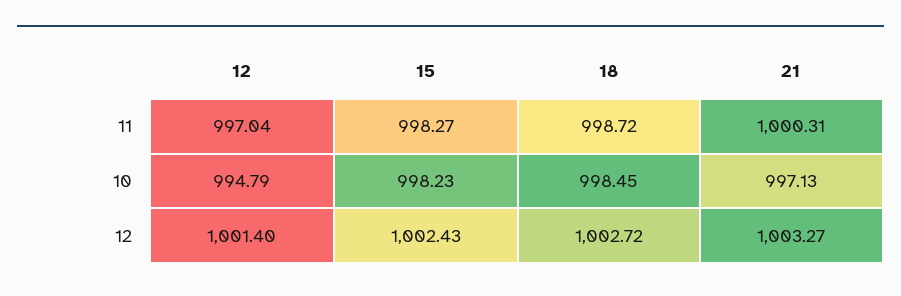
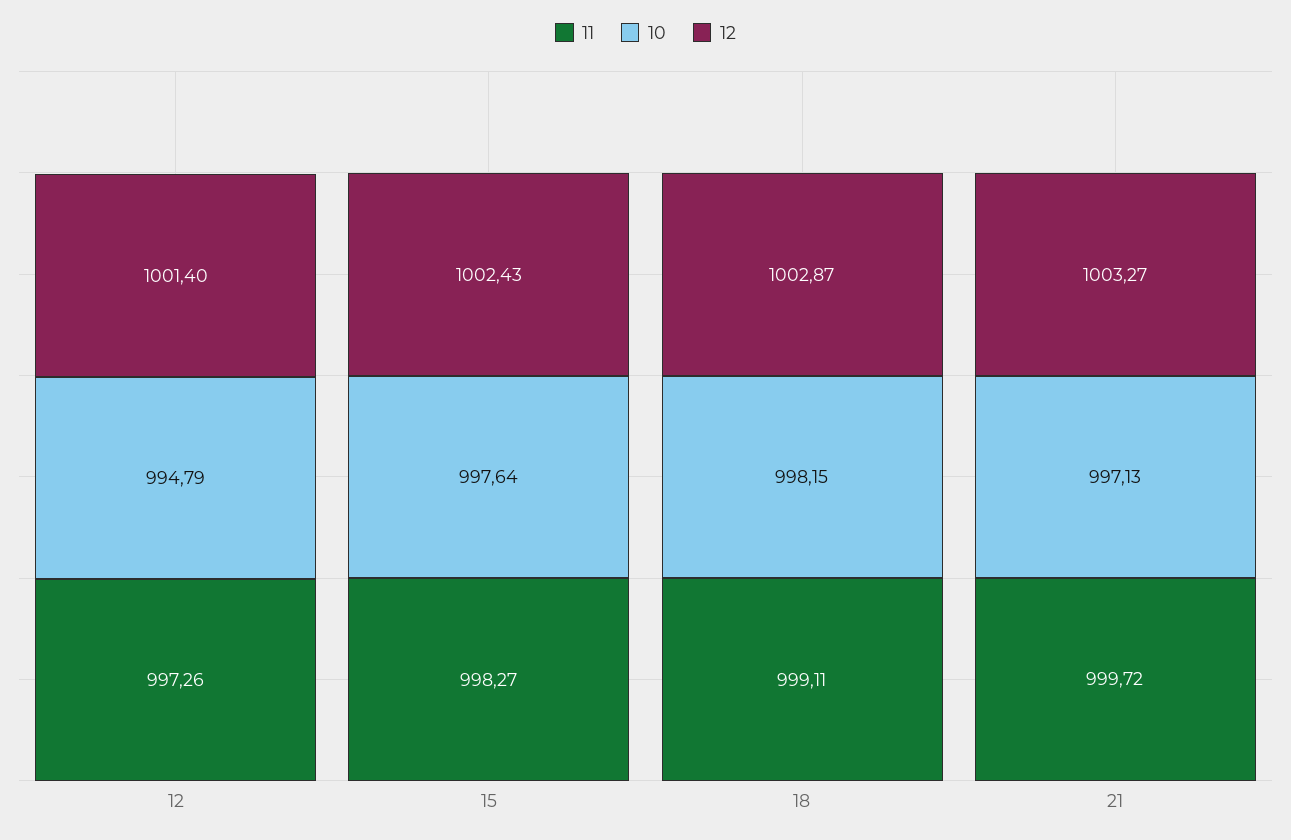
11, 12: 997.04 -> 997.26
11, 18: 998.72 -> 999.11
11, 21: 1000.31 -> 999.72
10, 15: 998.23 -> 997.64
10, 18: 998.45 -> 998.15
12, 18: 1002.72 -> 1002.87

